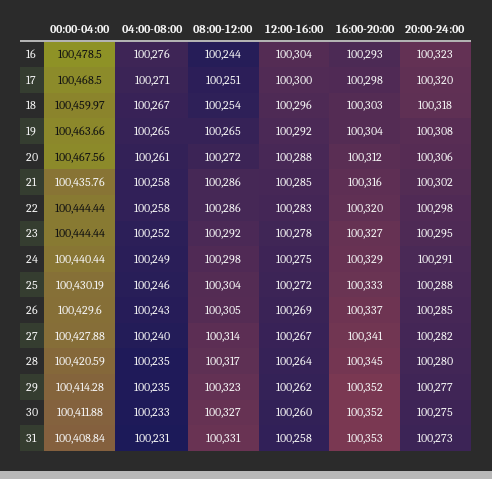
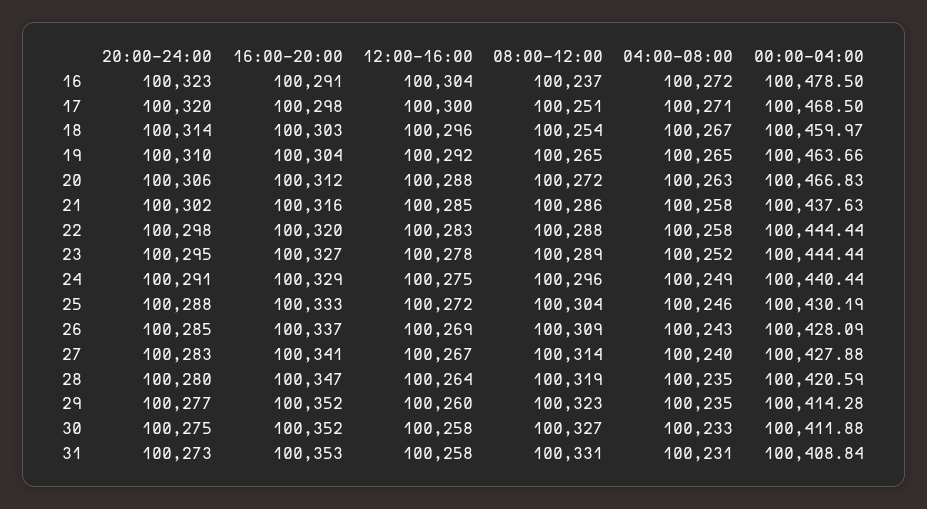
04:00-08:00, 16: 100276 -> 100272
08:00-12:00, 16: 100244 -> 100237
16:00-20:00, 16: 100293 -> 100291
20:00-24:00, 18: 100318 -> 100314
20:00-24:00, 19: 100308 -> 100310
00:00-04:00, 20: 100467.56 -> 100466.83
04:00-08:00, 20: 100261 -> 100263
00:00-04:00, 21: 100435.76 -> 100437.63
08:00-12:00, 22: 100286 -> 100288
08:00-12:00, 23: 100292 -> 100289
08:00-12:00, 24: 100298 -> 100296
00:00-04:00, 26: 100429.6 -> 100428.09
08:00-12:00, 26: 100305 -> 100309
20:00-24:00, 27: 100282 -> 100283
08:00-12:00, 28: 100317 -> 100319
16:00-20:00, 28: 100345 -> 100347
12:00-16:00, 29: 100262 -> 100260
12:00-16:00, 30: 100260 -> 100258

